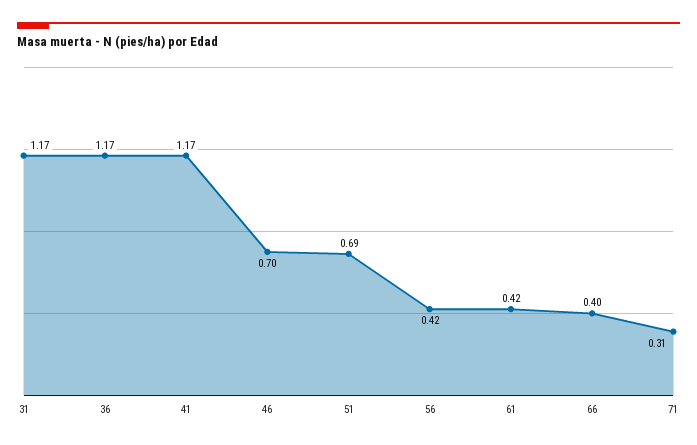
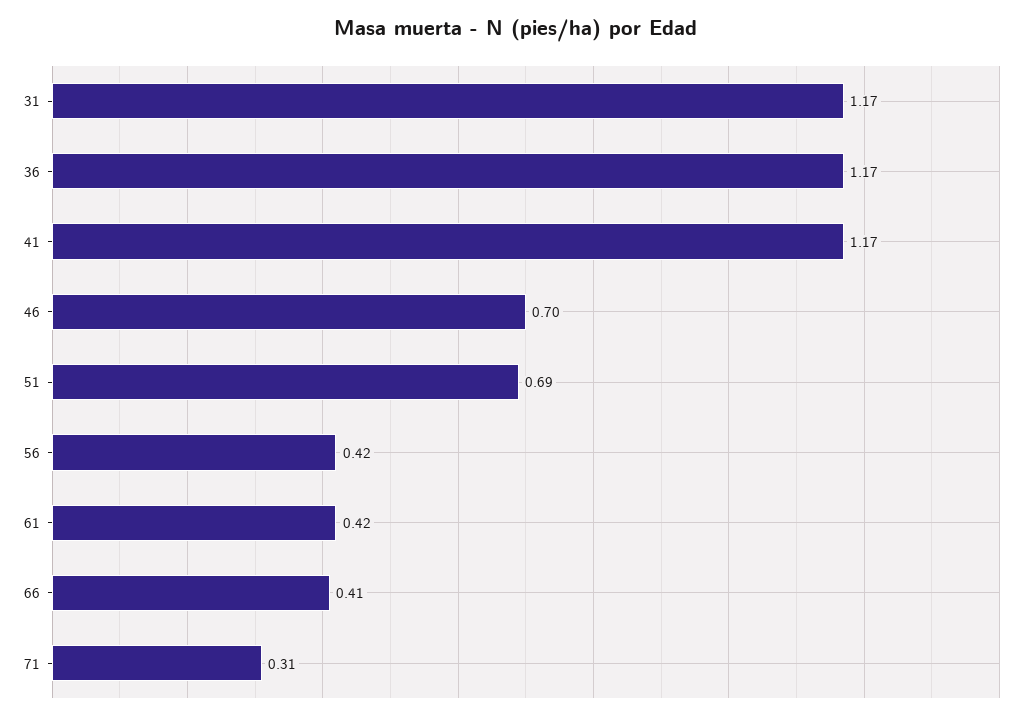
66: 0.4 -> 0.41

